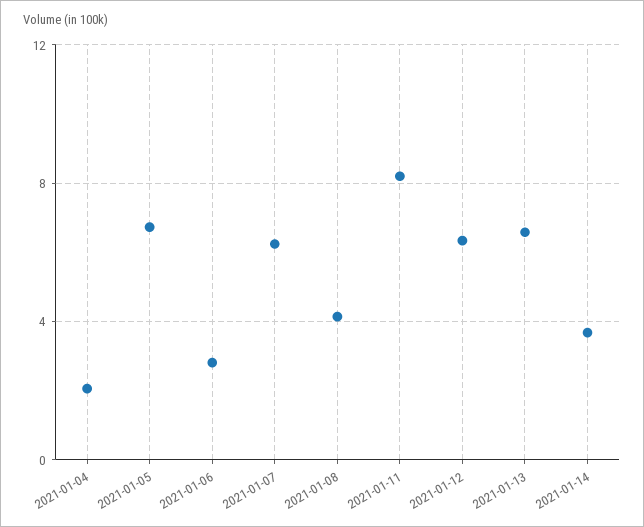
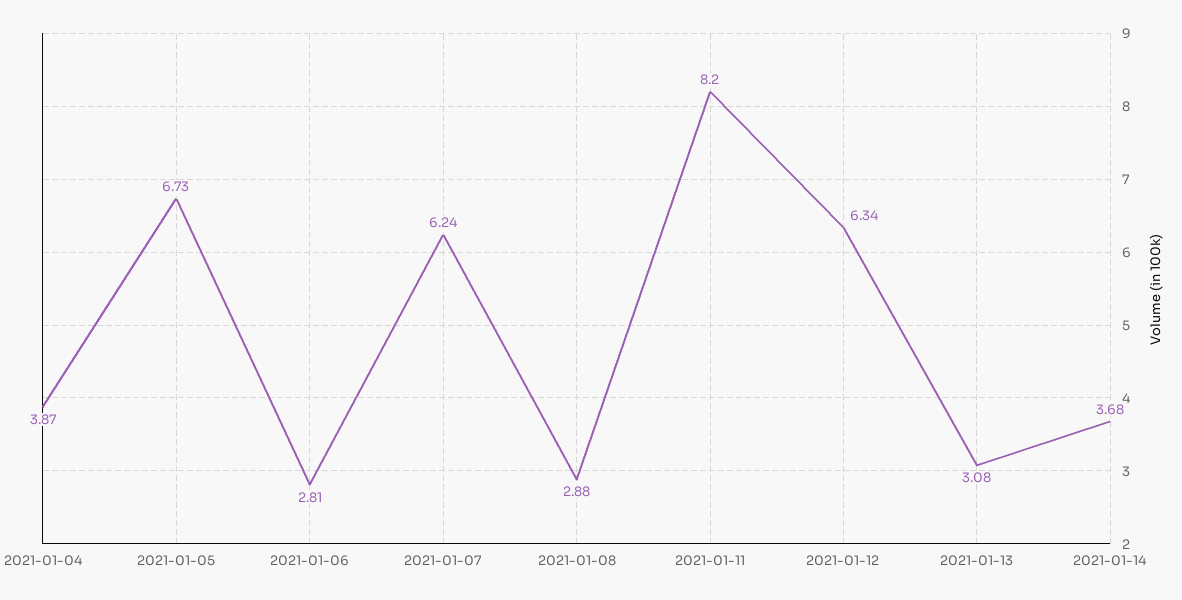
2021-01-04: 2 -> 3.87
2021-01-08: 4 -> 2.88
2021-01-13: 6.5 -> 3.08

